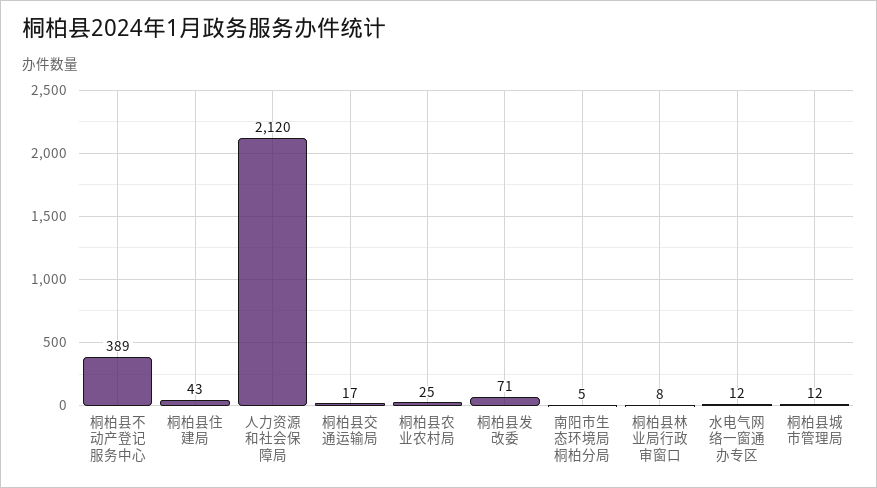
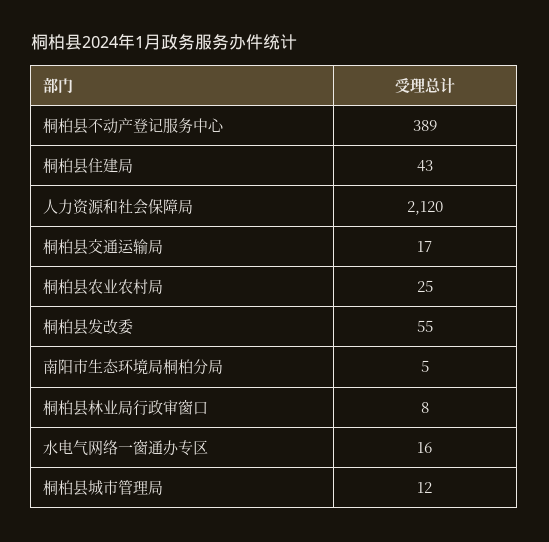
桐柏县发改委: 71 -> 55
水电气网络一窗通办专区: 12 -> 16

